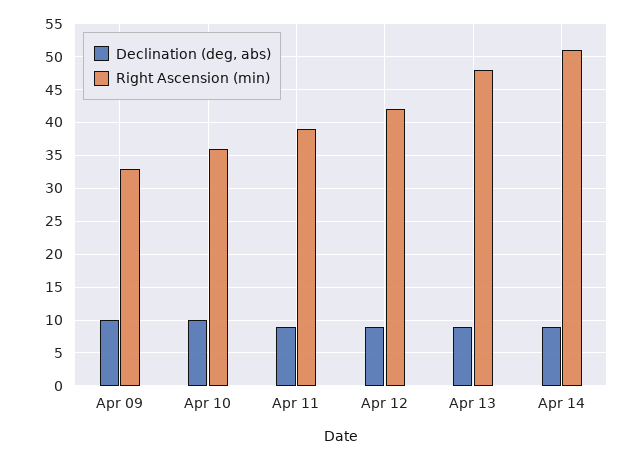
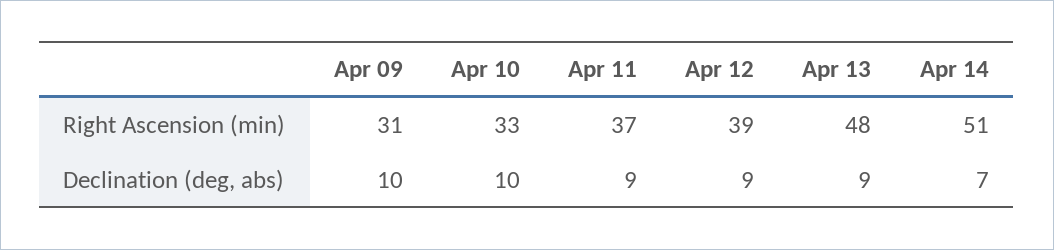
Right Ascension (min), Apr 09: 33 -> 31
Right Ascension (min), Apr 10: 36 -> 33
Right Ascension (min), Apr 11: 39 -> 37
Right Ascension (min), Apr 12: 42 -> 39
Declination (deg, abs), Apr 14: 9 -> 7

